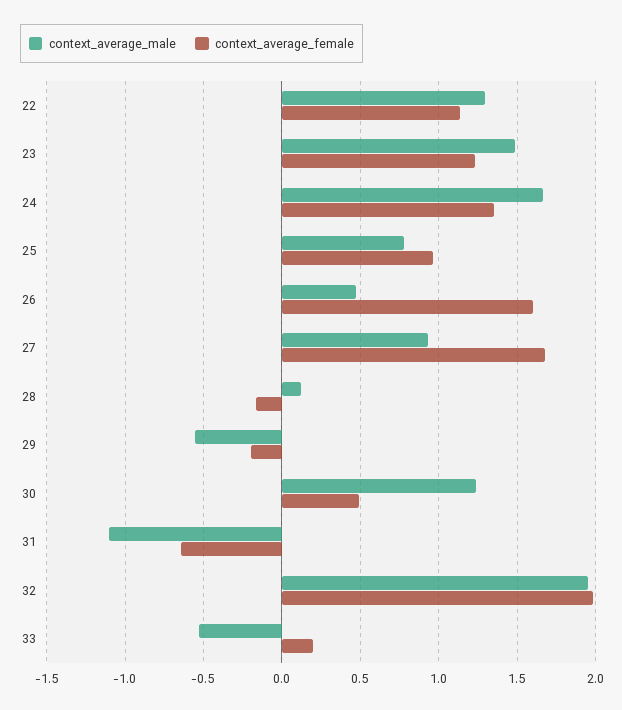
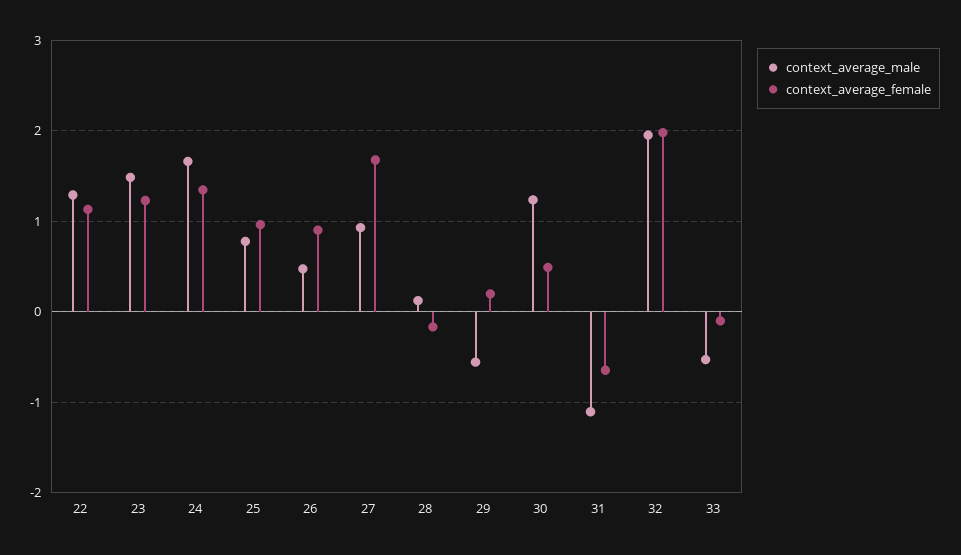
context_average_female, 26: 1.6 -> 0.9
context_average_female, 29: -0.2 -> 0.2
context_average_female, 33: 0.2 -> -0.1

